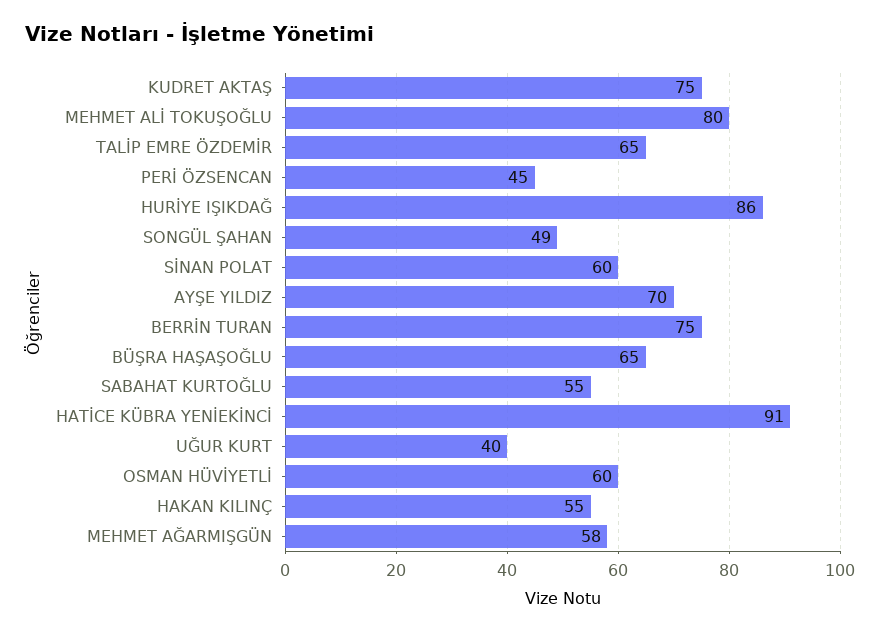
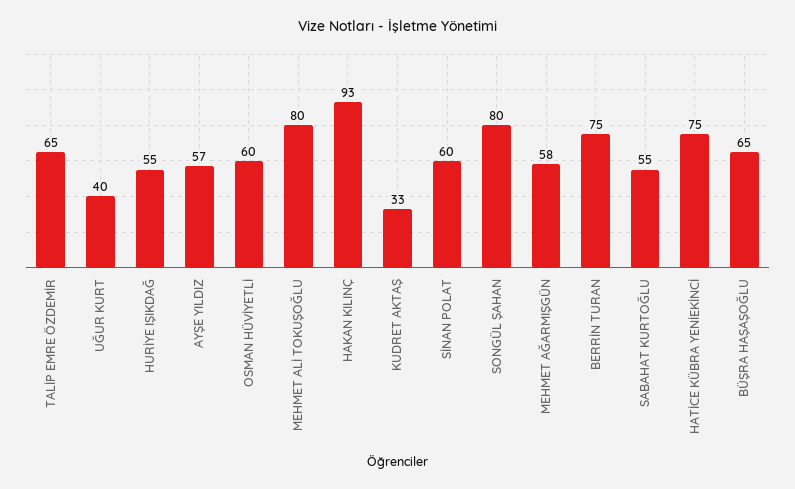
KUDRET AKTAŞ: 75 -> 33
PERİ ÖZSENCAN: 45 -> none
HURİYE IŞIKDAĞ: 86 -> 55
SONGÜL ŞAHAN: 49 -> 80
AYŞE YILDIZ: 70 -> 57
HATİCE KÜBRA YENİEKİNCİ: 91 -> 75
HAKAN KILINÇ: 55 -> 93

